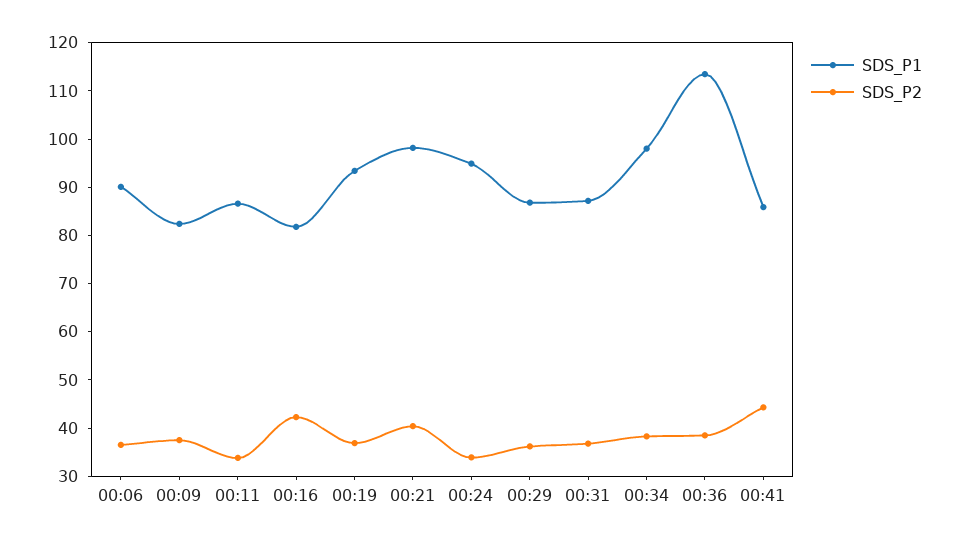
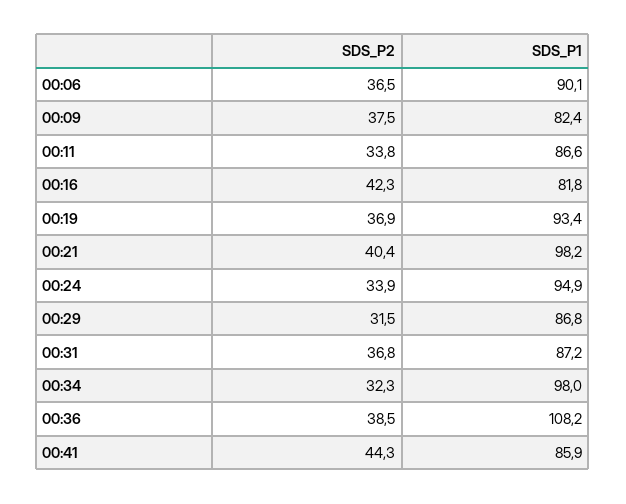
SDS_P2, 00:29: 36 -> 31.5
SDS_P2, 00:34: 38 -> 32.3
SDS_P1, 00:36: 114 -> 108.2

